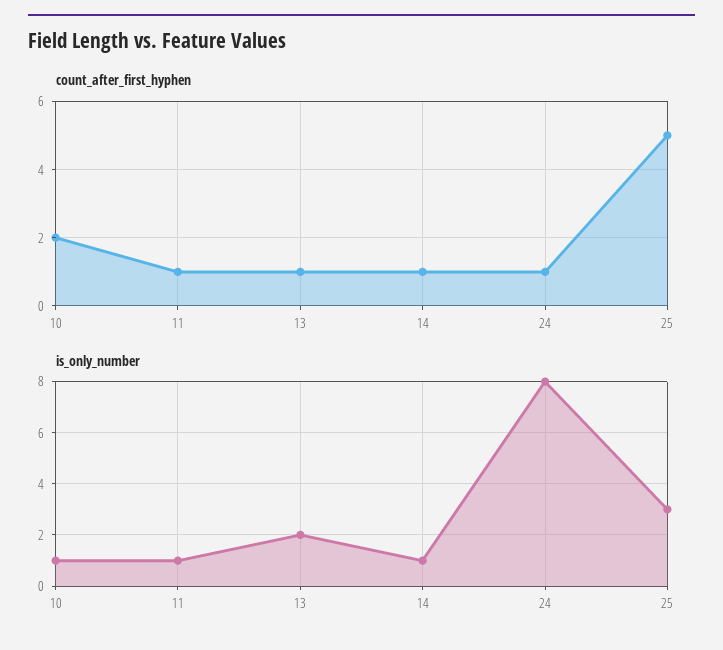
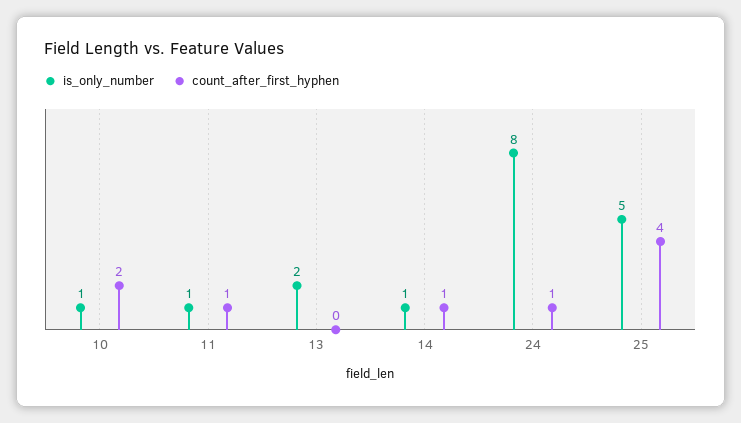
count_after_first_hyphen, 13: 1 -> 0
count_after_first_hyphen, 25: 5 -> 4
is_only_number, 25: 3 -> 5

